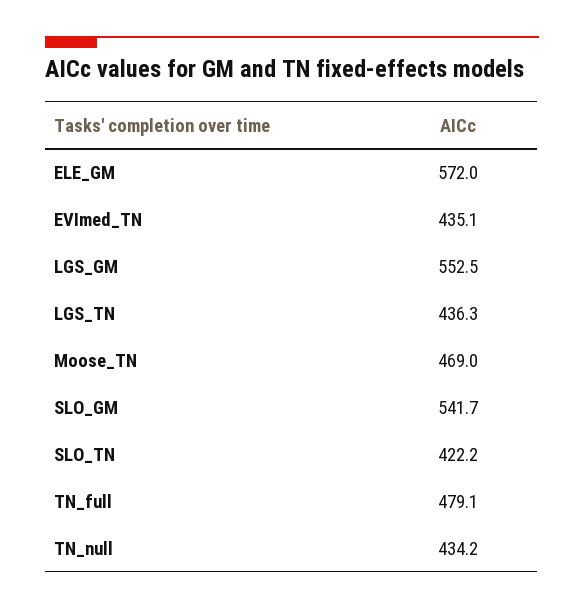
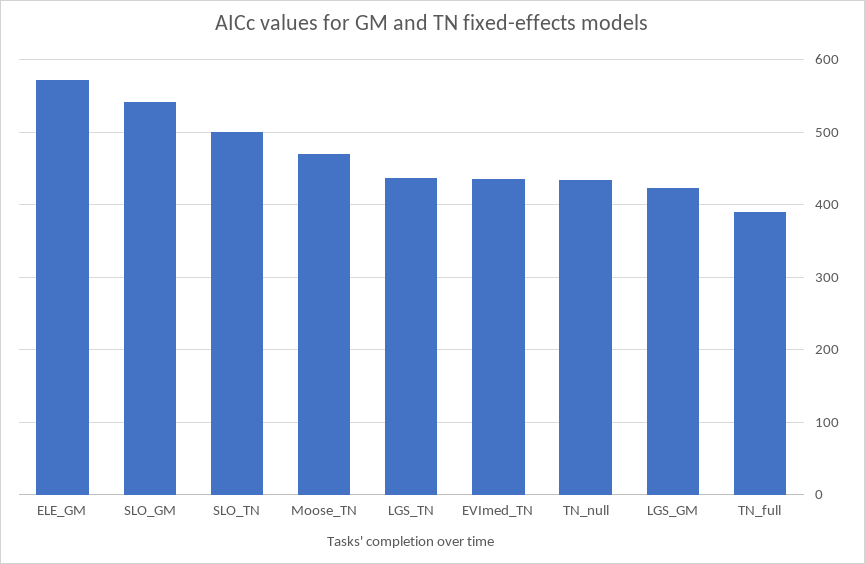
LGS_GM: 552.5 -> 420
SLO_TN: 422.2 -> 500
TN_full: 479.1 -> 390

